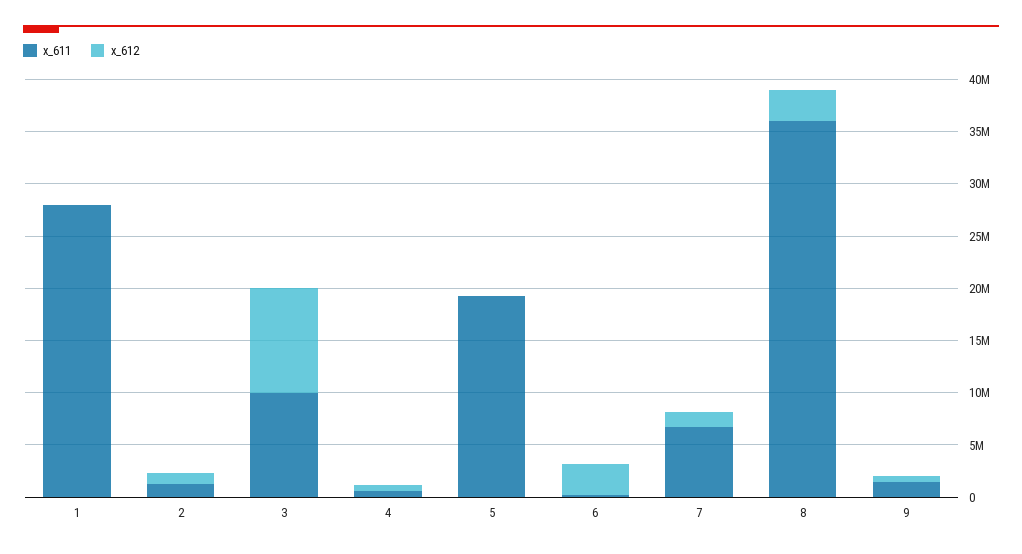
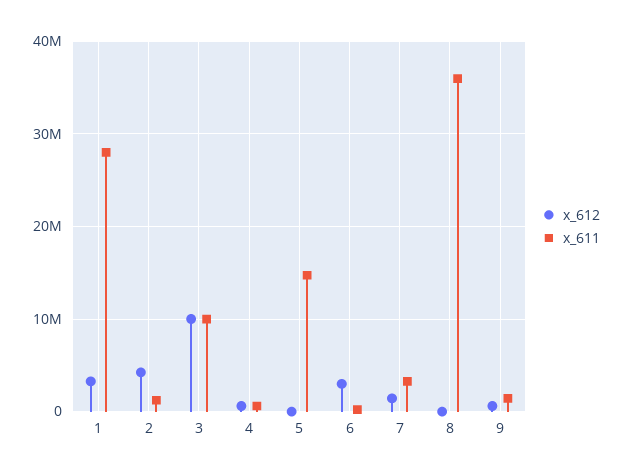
x_612, 1: 0 -> 3000000
x_612, 2: 1000000 -> 4000000
x_611, 5: 19000000 -> 15000000
x_611, 7: 7000000 -> 3000000
x_612, 8: 3000000 -> 0

